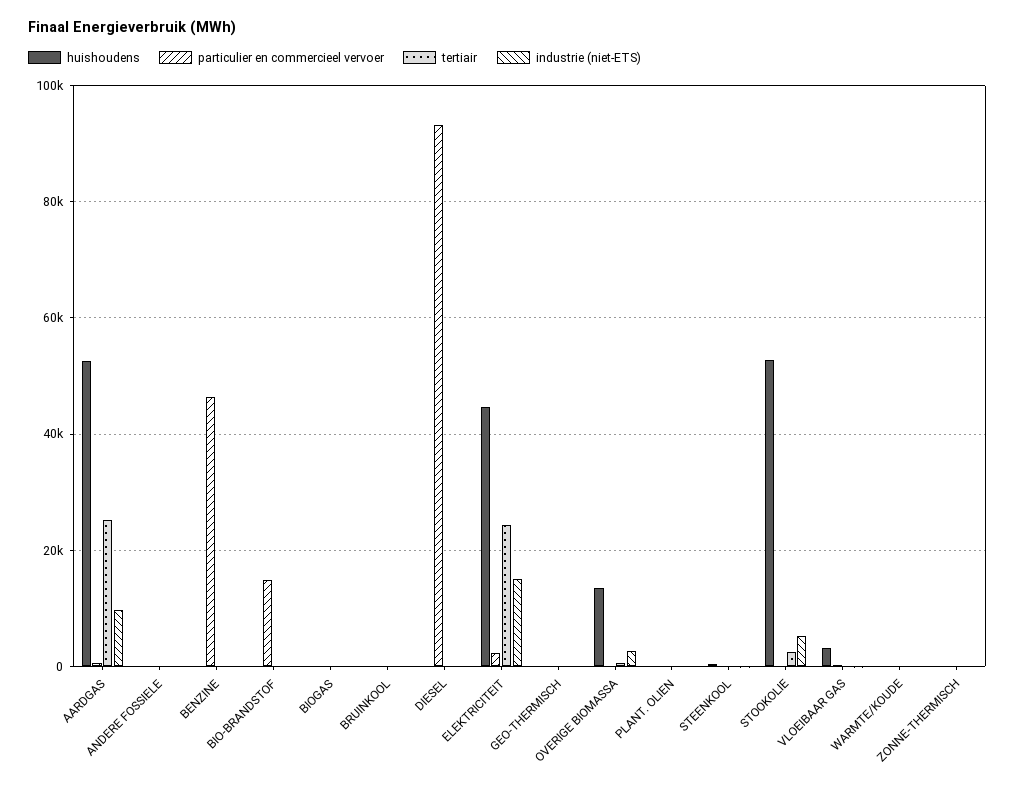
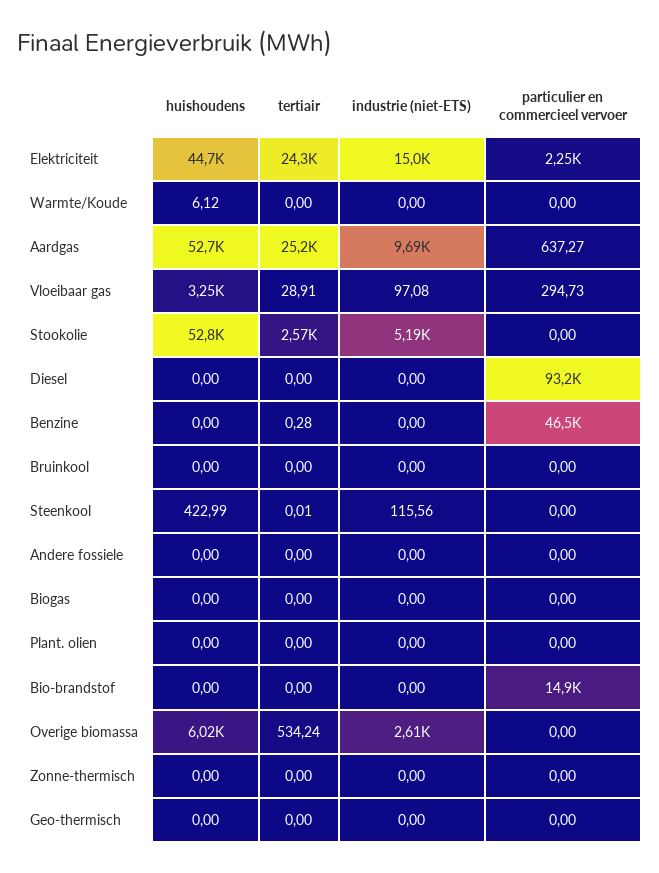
huishoudens, OVERIGE BIOMASSA: 14000 -> 6020

